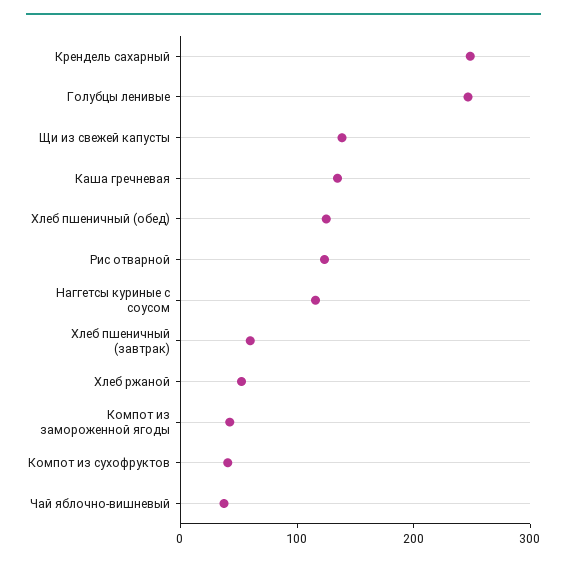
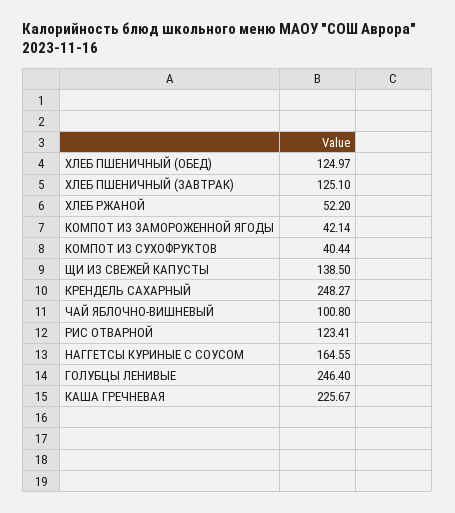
Каша гречневая: 140 -> 225.67
Наггетсы куриные с соусом: 120 -> 164.55
Хлеб пшеничный (завтрак): 60 -> 125.1
Чай яблочно-вишневый: 40 -> 100.8

